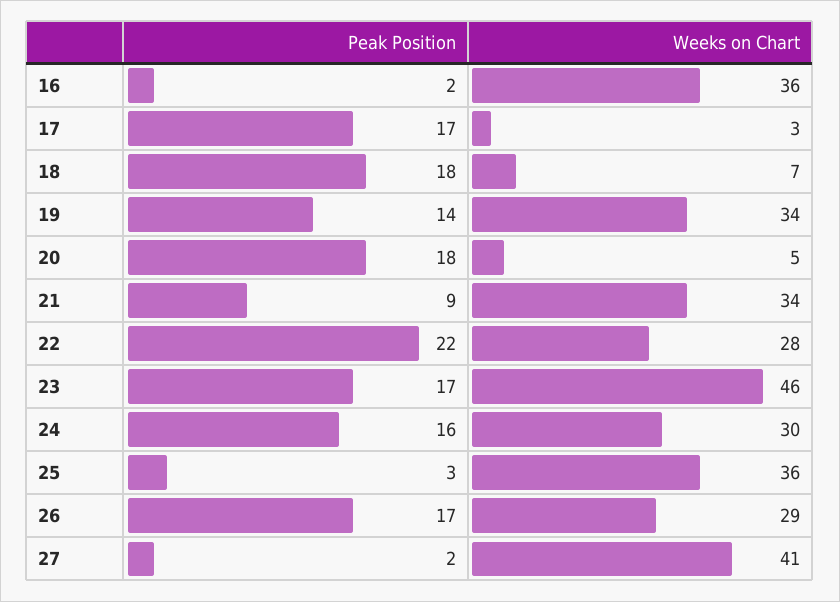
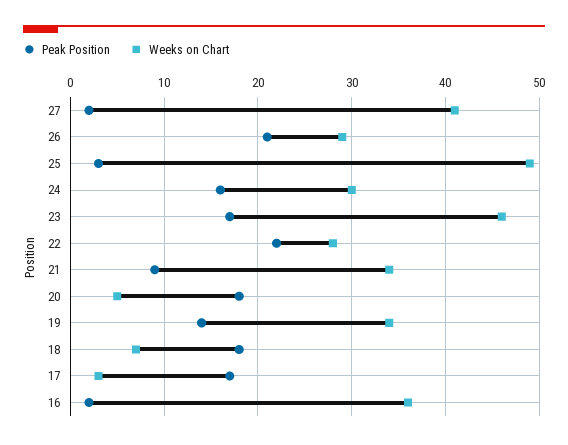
Weeks on Chart, 25: 36 -> 49
Peak Position, 26: 17 -> 21

